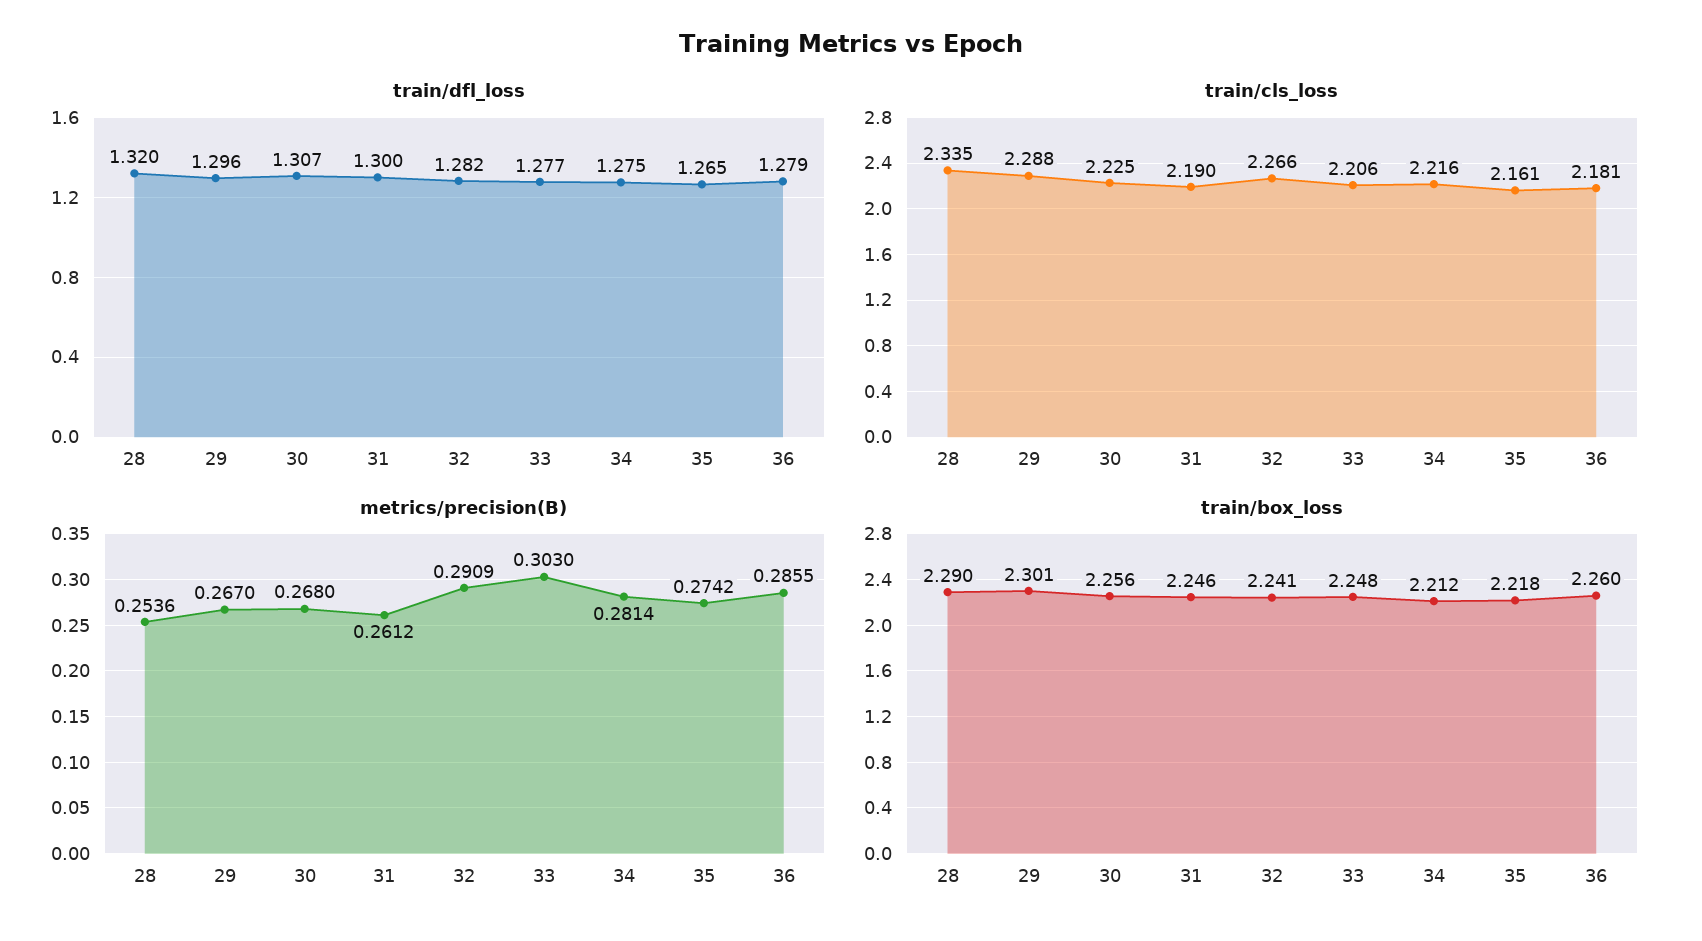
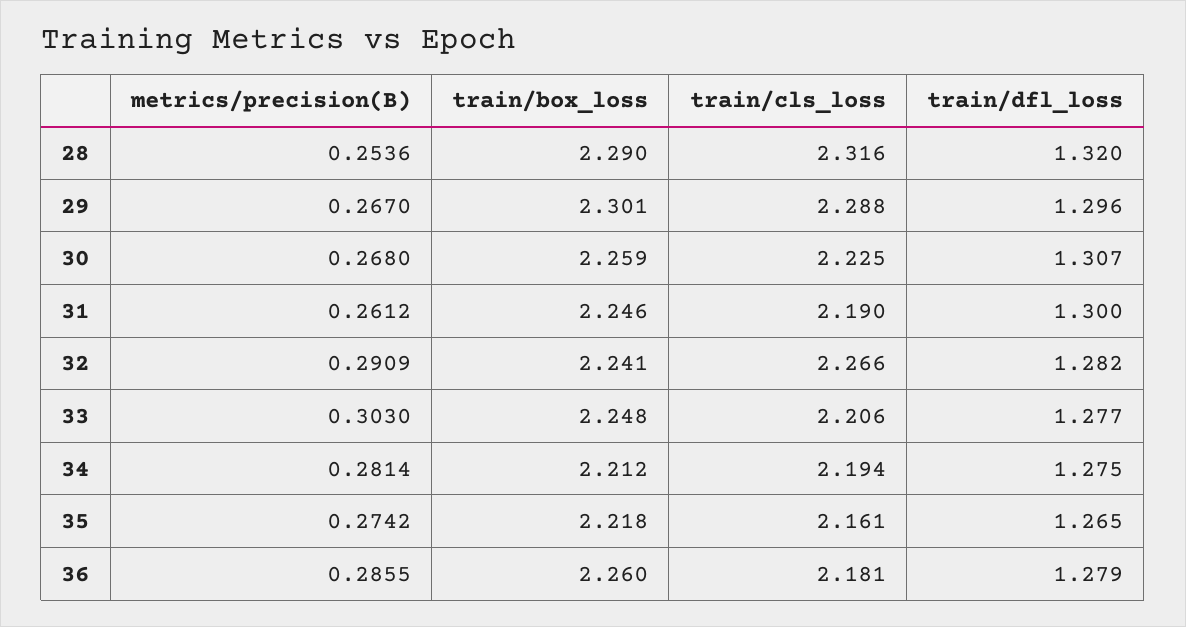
train/cls_loss, 28: 2.335 -> 2.316
train/cls_loss, 34: 2.216 -> 2.194
train/box_loss, 30: 2.256 -> 2.259

